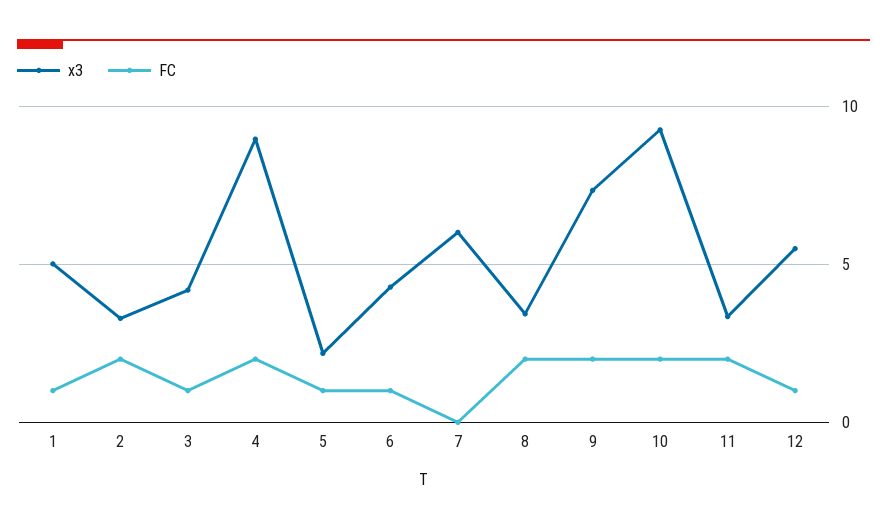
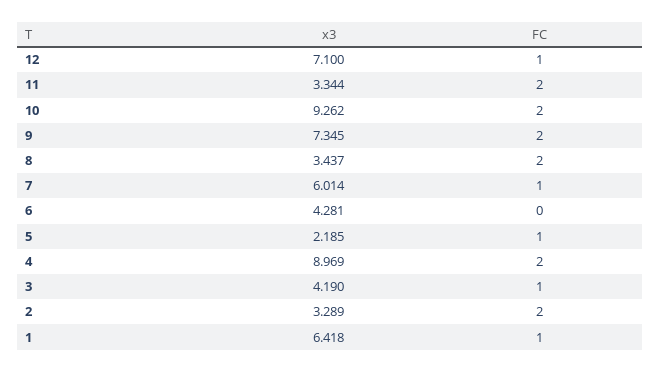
x3, 1: 5 -> 6.418
FC, 6: 1 -> 0
FC, 7: 0 -> 1
x3, 12: 5.5 -> 7.1

